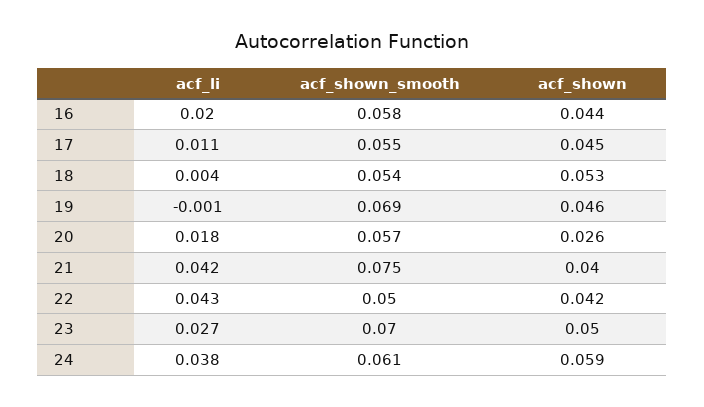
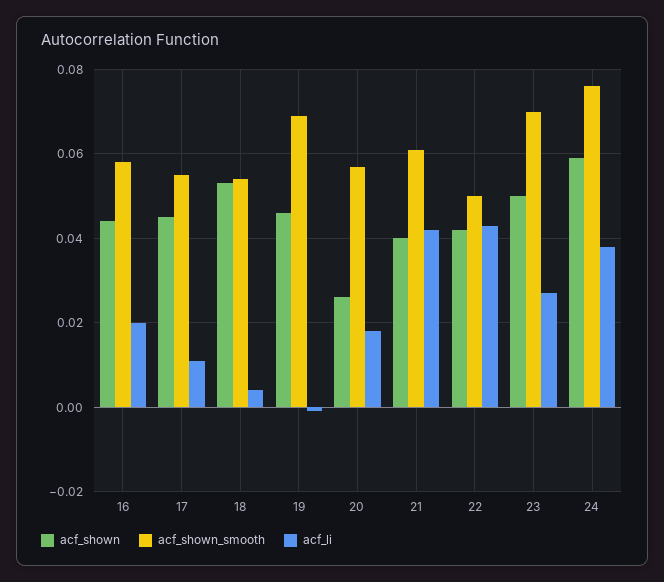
acf_shown_smooth, 21: 0.075 -> 0.06
acf_shown_smooth, 24: 0.061 -> 0.075

